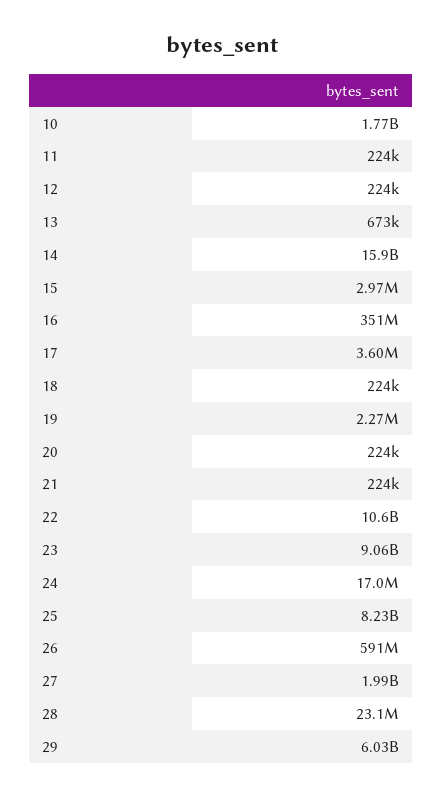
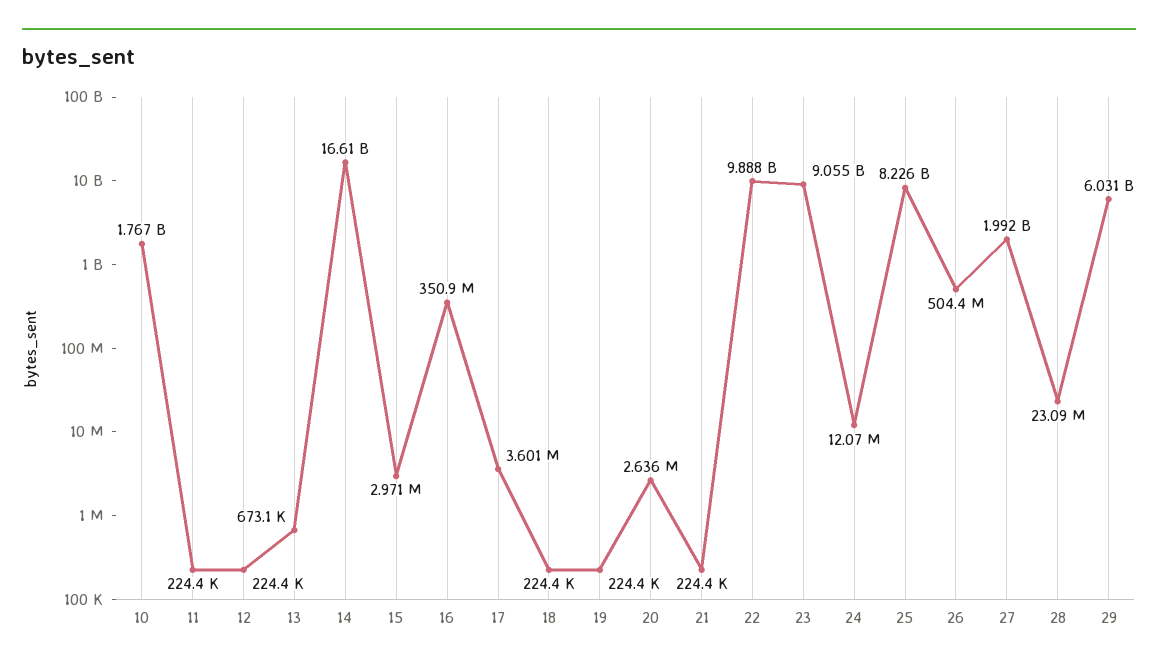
14: 15900000000 -> 16610000000
19: 2270000 -> 224400
20: 224000 -> 2636000
22: 10600000000 -> 9888000000
24: 17000000 -> 12070000
26: 591000000 -> 504400000

